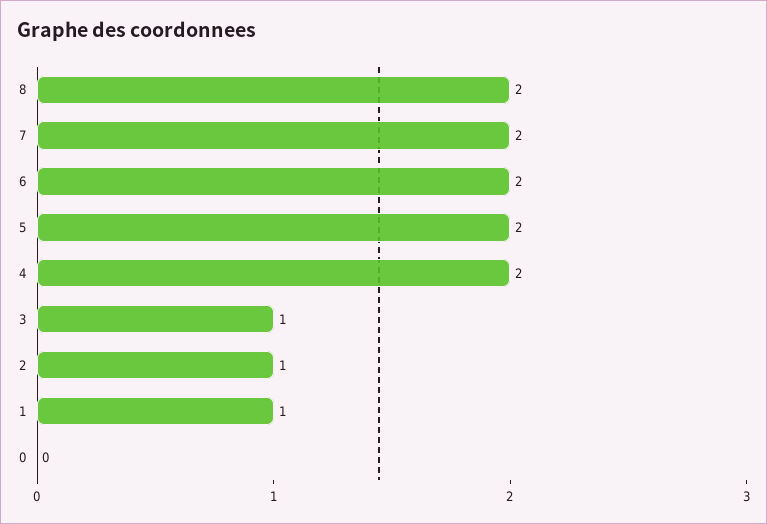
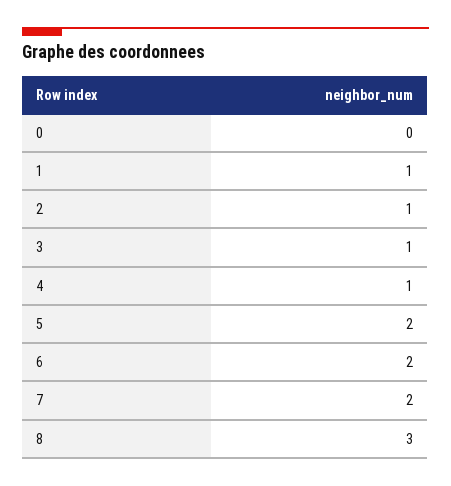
8: 2 -> 3
4: 2 -> 1

